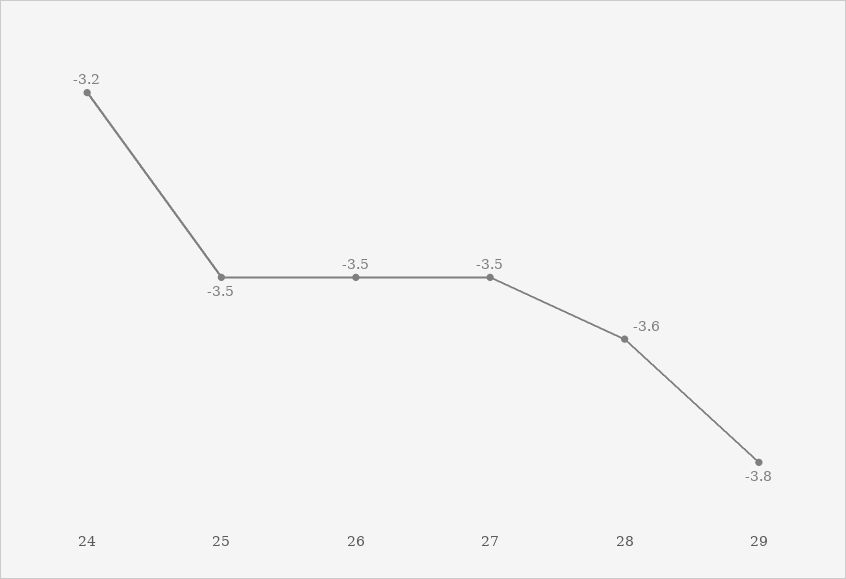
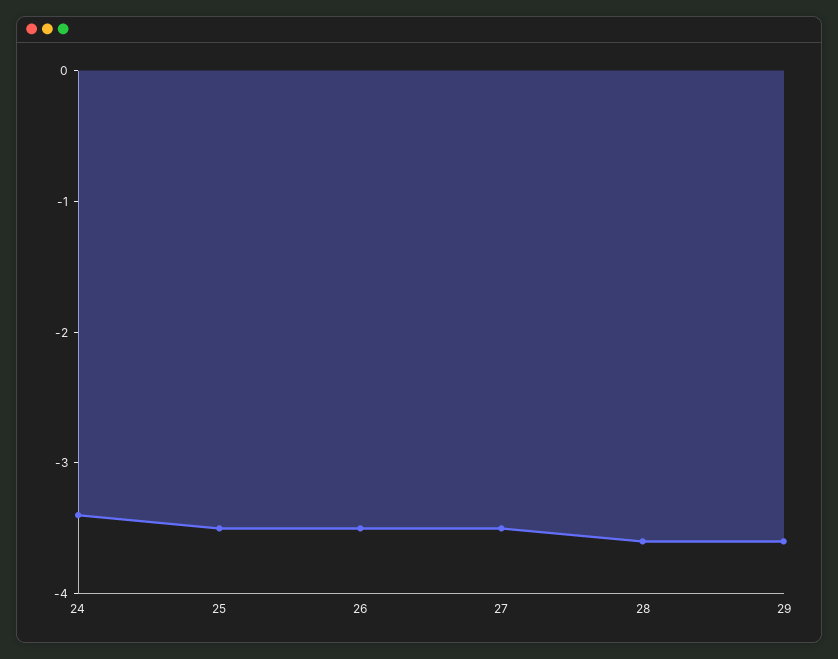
24: -3.2 -> -3.4
29: -3.8 -> -3.6

